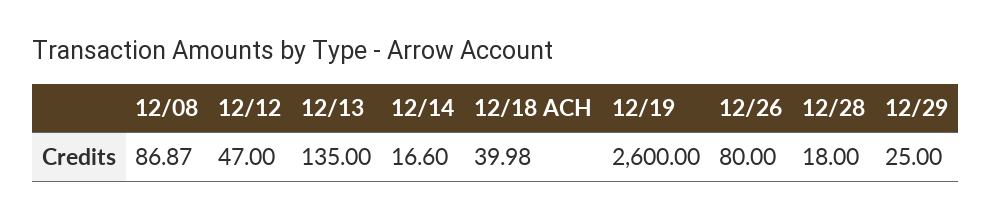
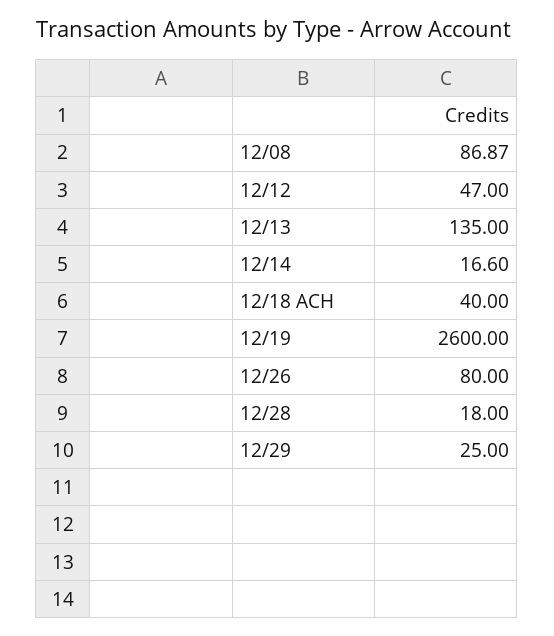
12/18 ACH: 39.98 -> 40

